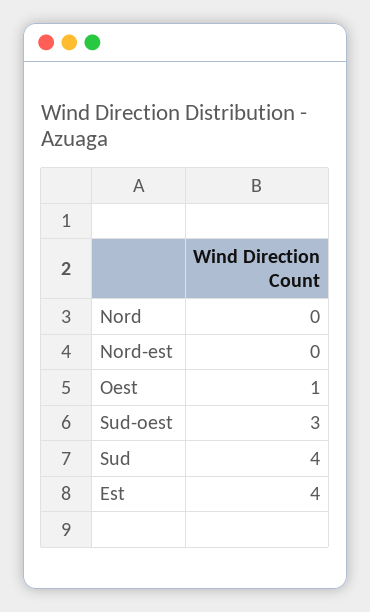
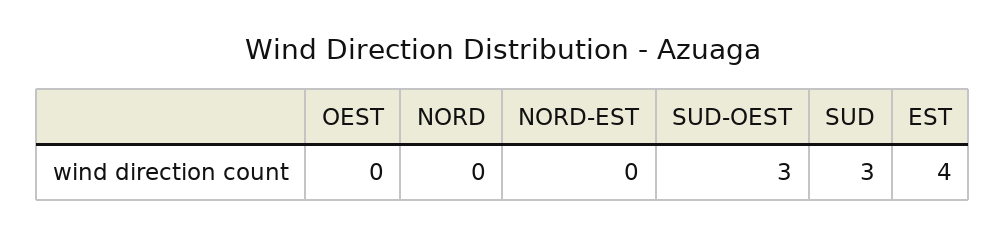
Oest: 1 -> 0
Sud: 4 -> 3

